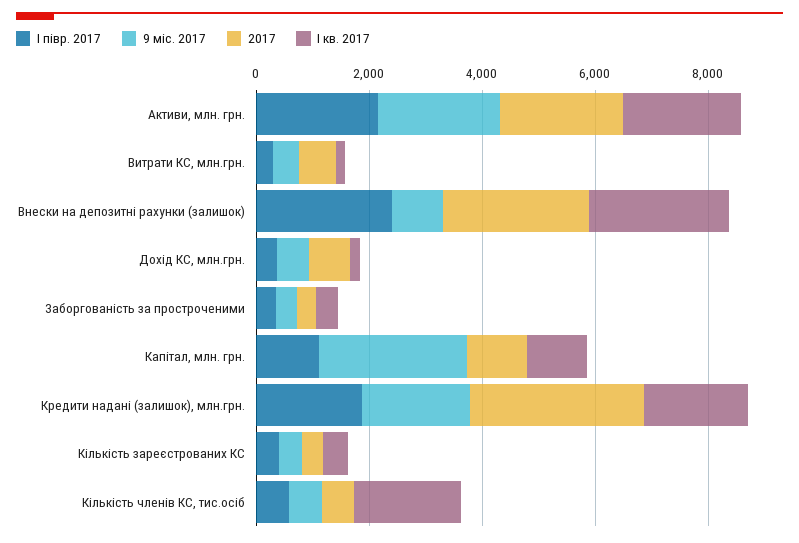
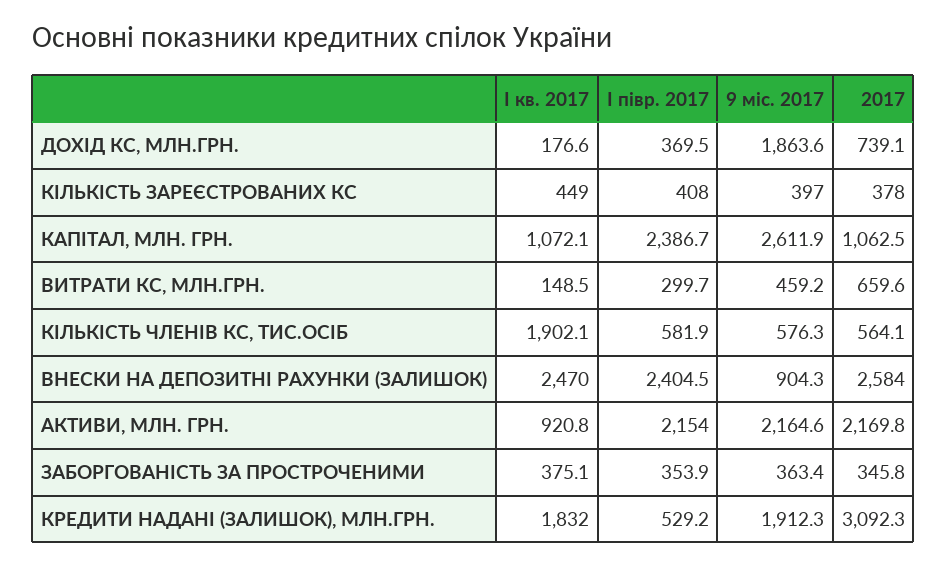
І кв. 2017, Активи, млн. грн.: 2000 -> 920.8
9 міс. 2017, Дохід КС, млн.грн.: 500 -> 1863.6
І півр. 2017, Капітал, млн. грн.: 1000 -> 2386.7
І півр. 2017, Кредити надані (залишок), млн.грн.: 2000 -> 529.2

